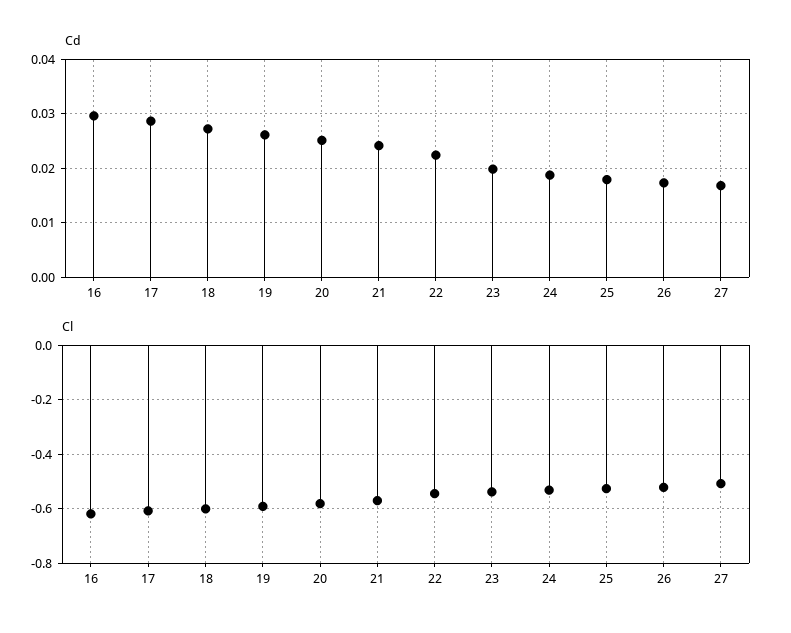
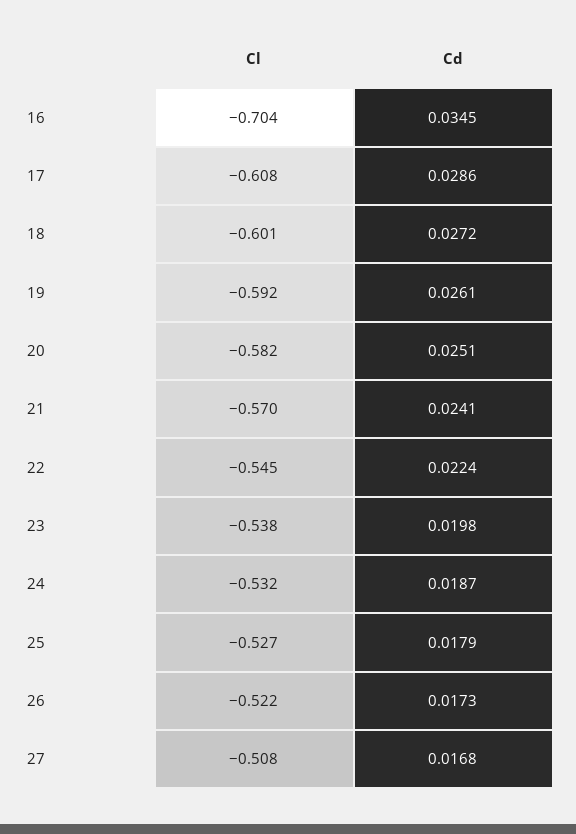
Cd, 16: 0.03 -> 0.0345
Cl, 16: -0.625 -> -0.704

